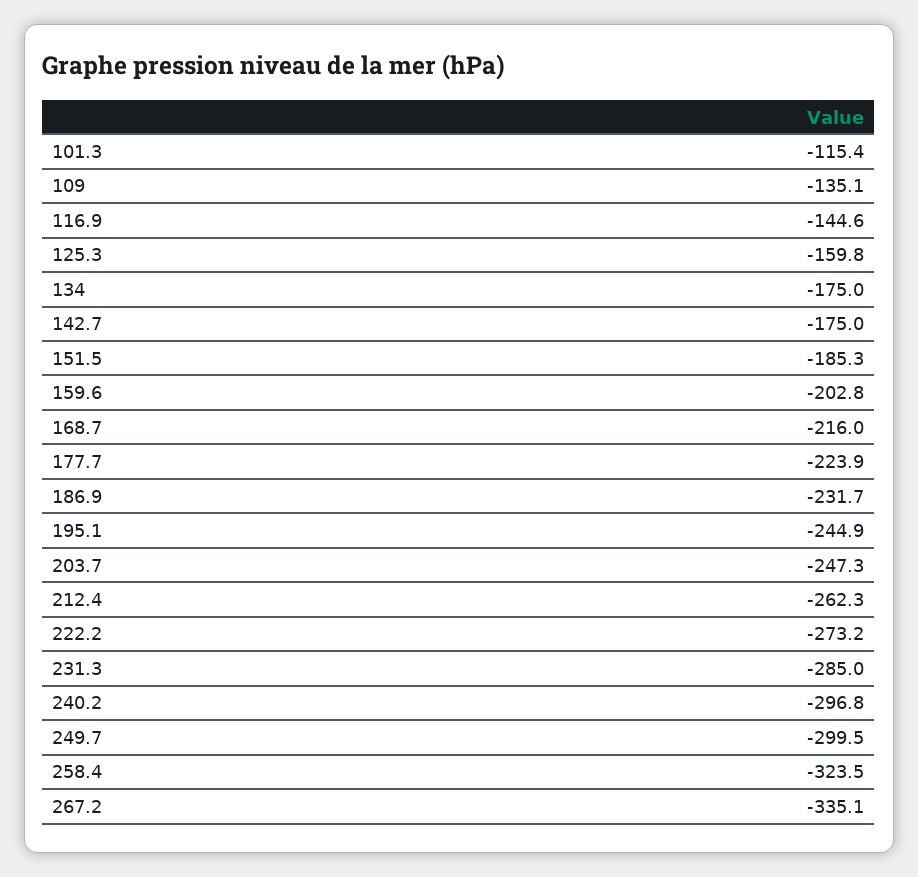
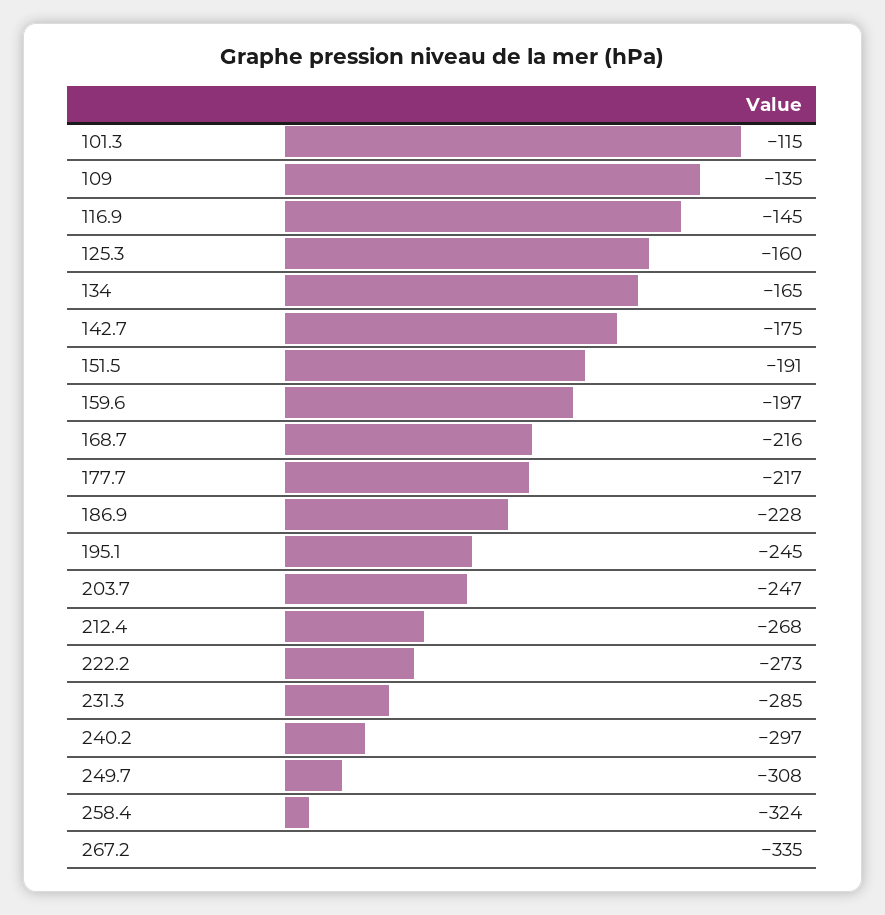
134: -175 -> -165
151.5: -185.3 -> -191
159.6: -202.8 -> -197
177.7: -223.9 -> -217
186.9: -231.7 -> -228
212.4: -262.3 -> -268
249.7: -299.5 -> -308

